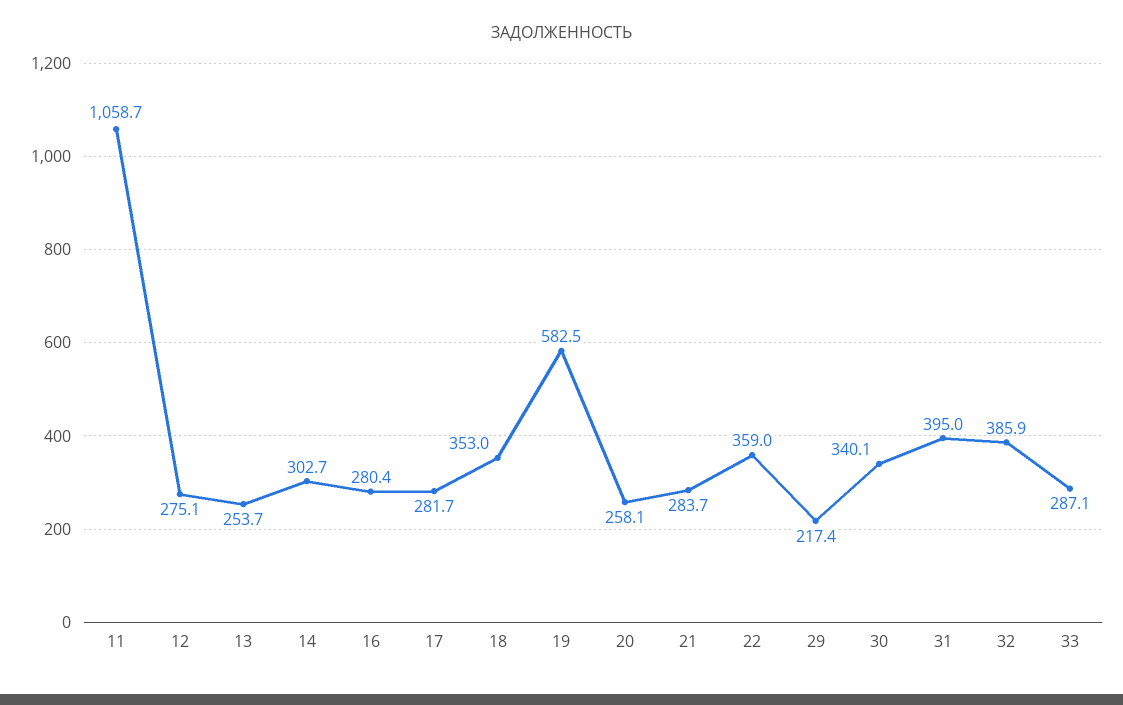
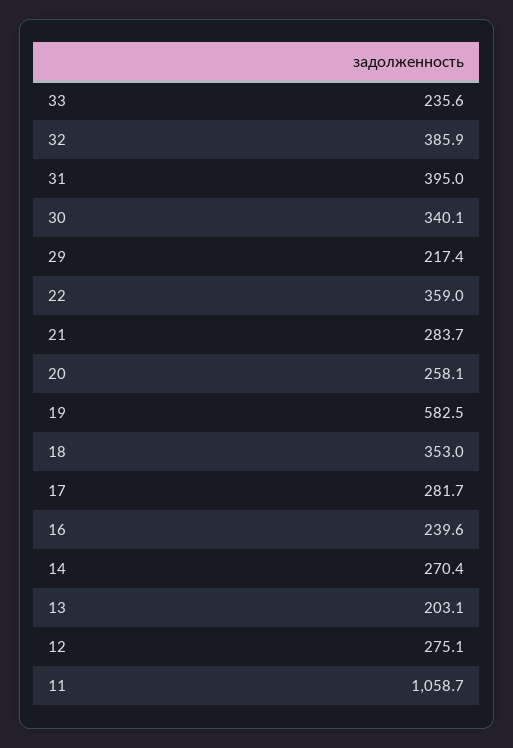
13: 253.7 -> 203.1
14: 302.7 -> 270.4
16: 280.4 -> 239.6
33: 287.1 -> 235.6

